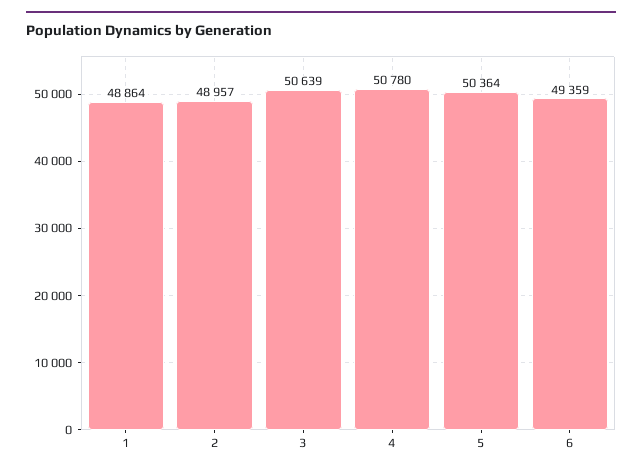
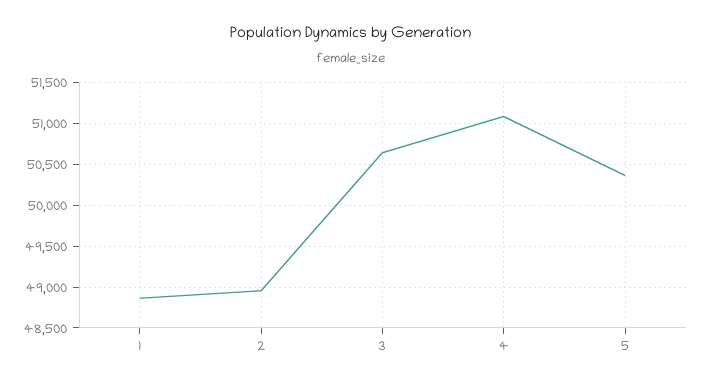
4: 50780 -> 51100
6: 49359 -> none

